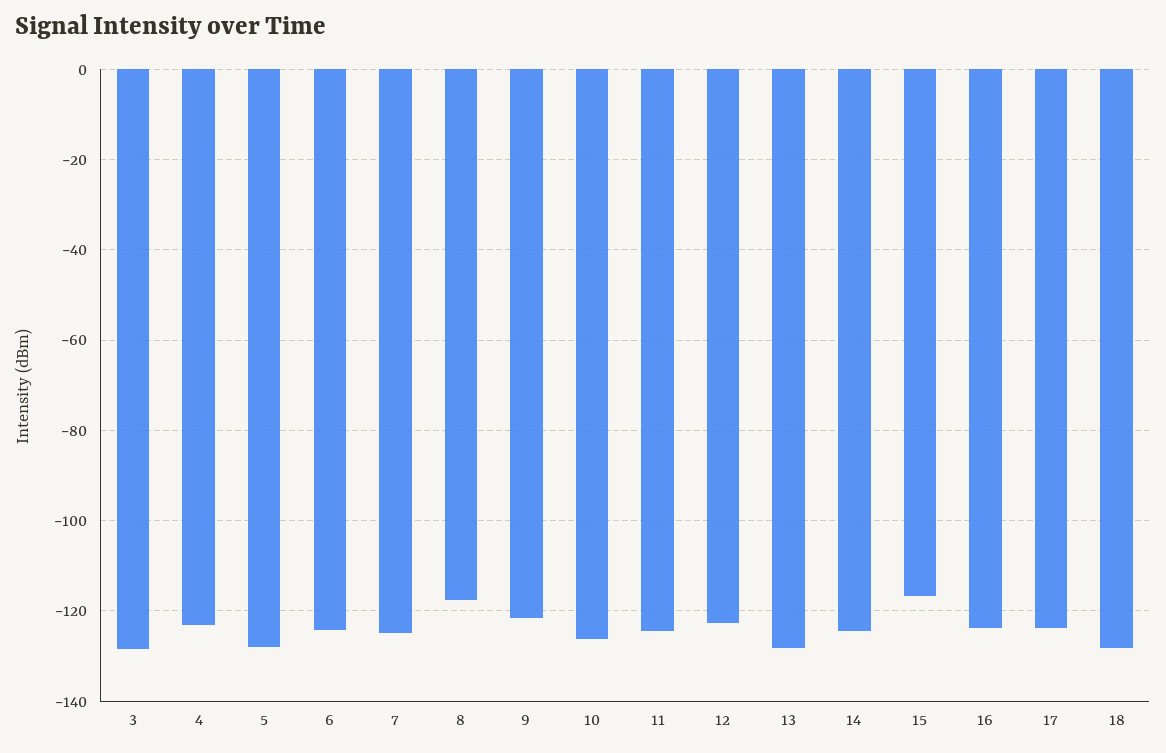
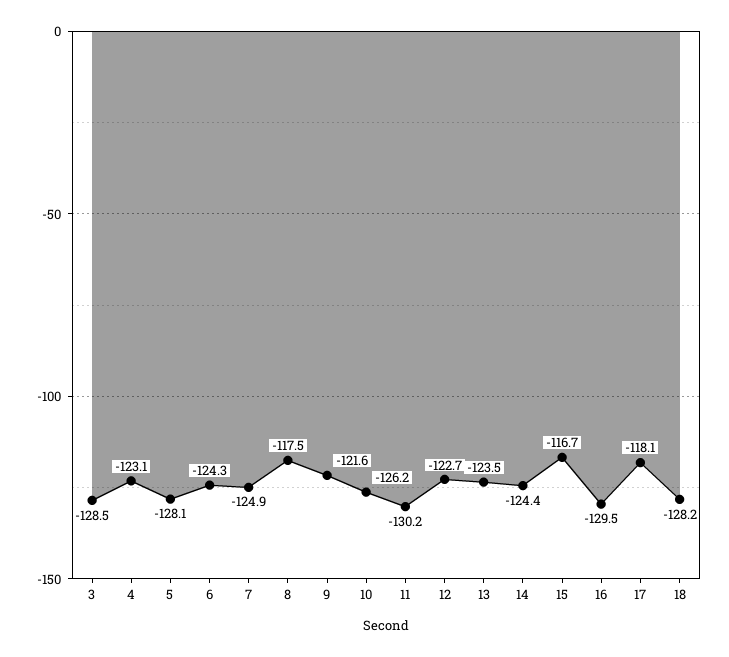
11: -124 -> -130.2
13: -128 -> -123.5
16: -124 -> -129.5
17: -124 -> -118.1

